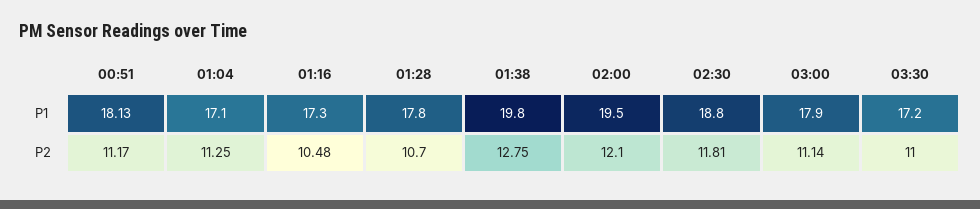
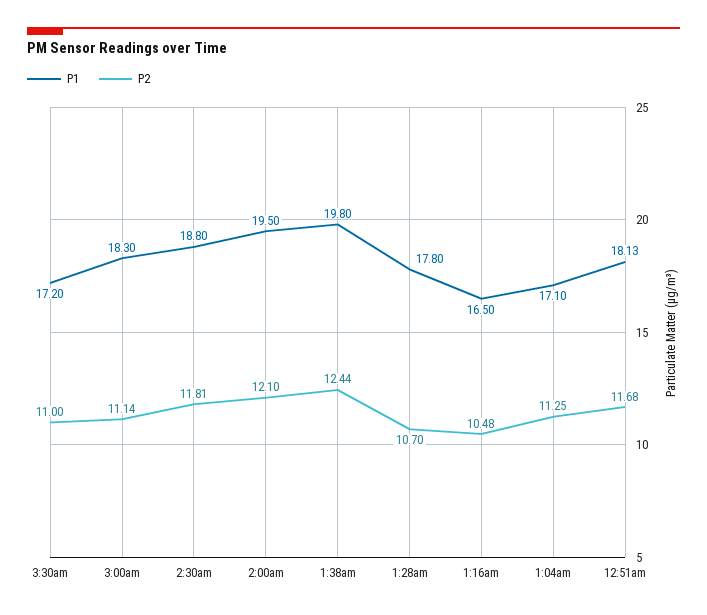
P1, 01:16: 17.3 -> 16.5
P1, 03:00: 17.9 -> 18.3
P2, 00:51: 11.17 -> 11.68
P2, 01:38: 12.75 -> 12.44

